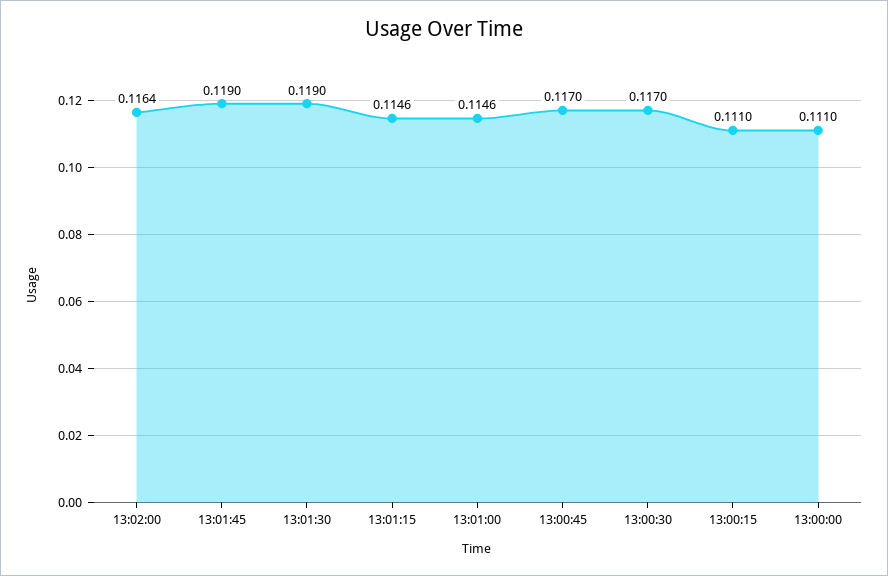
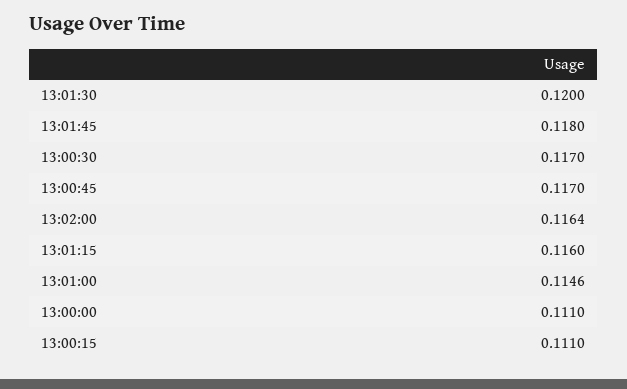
13:01:45: 0.119 -> 0.118
13:01:30: 0.119 -> 0.12
13:01:15: 0.1146 -> 0.116

